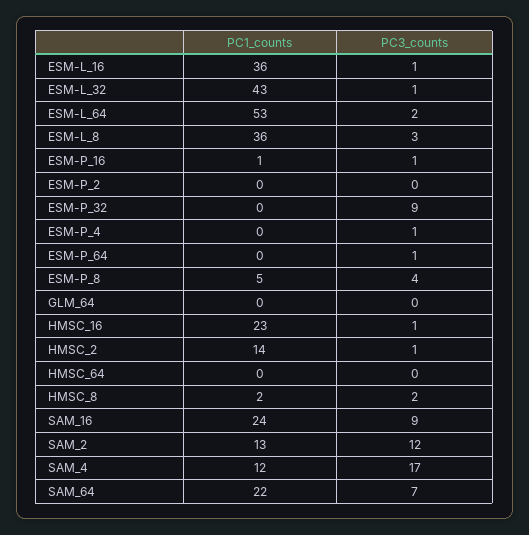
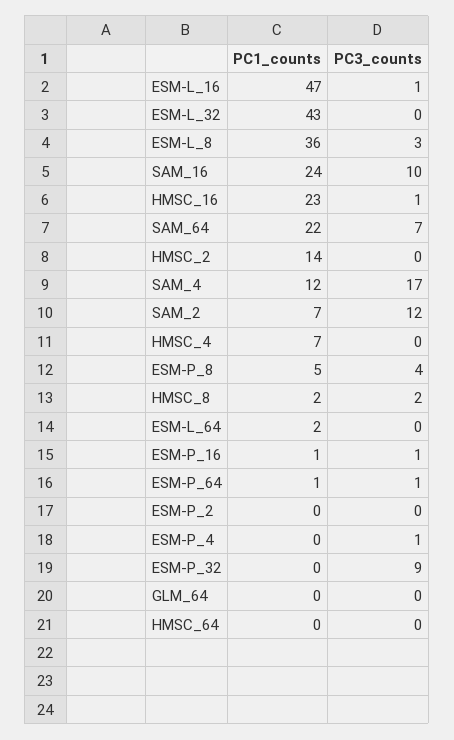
PC1_counts, ESM-L_16: 36 -> 47
PC3_counts, ESM-L_32: 1 -> 0
PC1_counts, ESM-L_64: 53 -> 2
PC3_counts, ESM-L_64: 2 -> 0
PC1_counts, ESM-P_64: 0 -> 1
PC3_counts, HMSC_2: 1 -> 0
PC3_counts, SAM_16: 9 -> 10
PC1_counts, SAM_2: 13 -> 7
PC1_counts, HMSC_4: none -> 7
PC3_counts, HMSC_4: none -> 0

